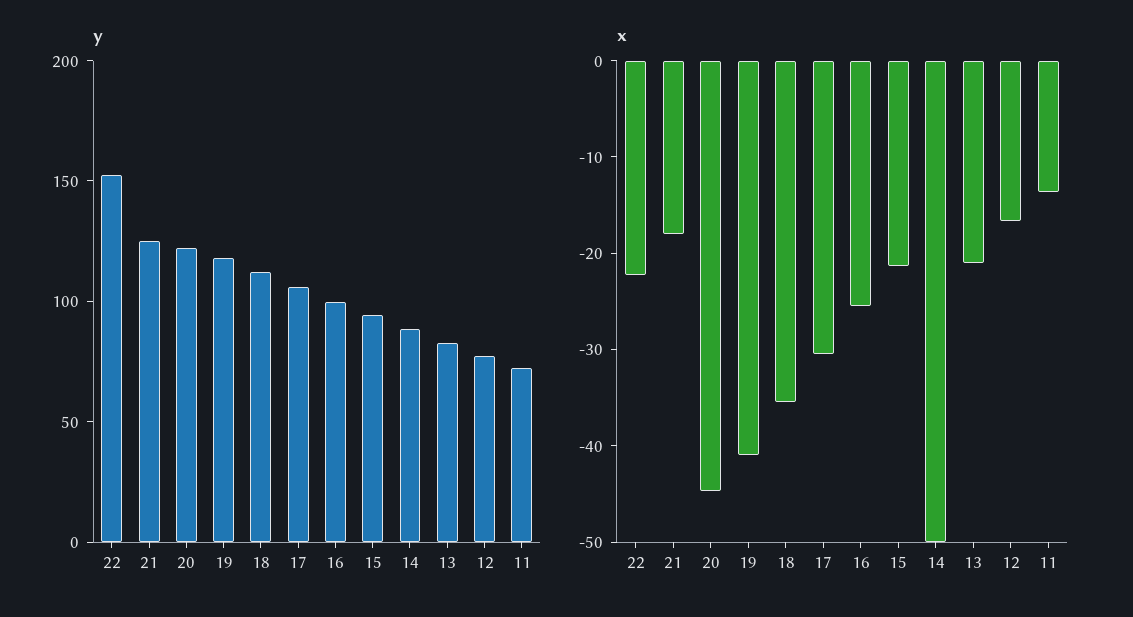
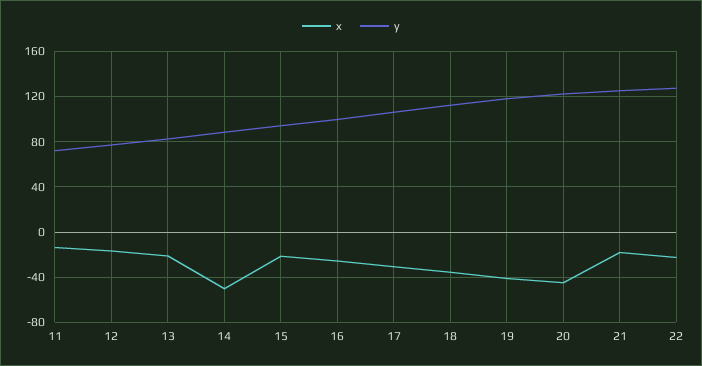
y, 22: 150 -> 130

